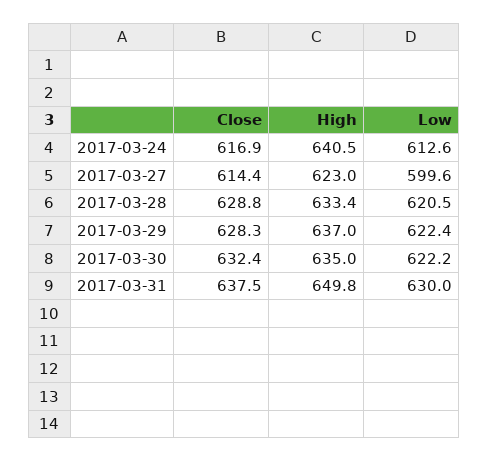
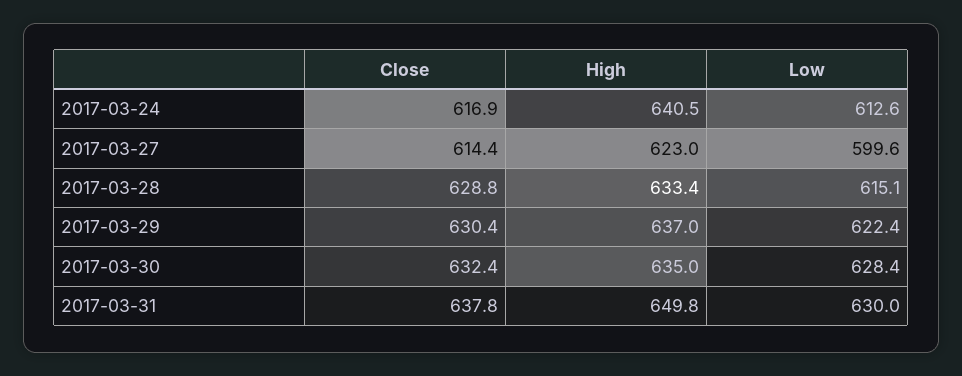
Low, 2017-03-28: 620.5 -> 615.1
Close, 2017-03-29: 628.3 -> 630.4
Low, 2017-03-30: 622.2 -> 628.4
Close, 2017-03-31: 637.5 -> 637.8

